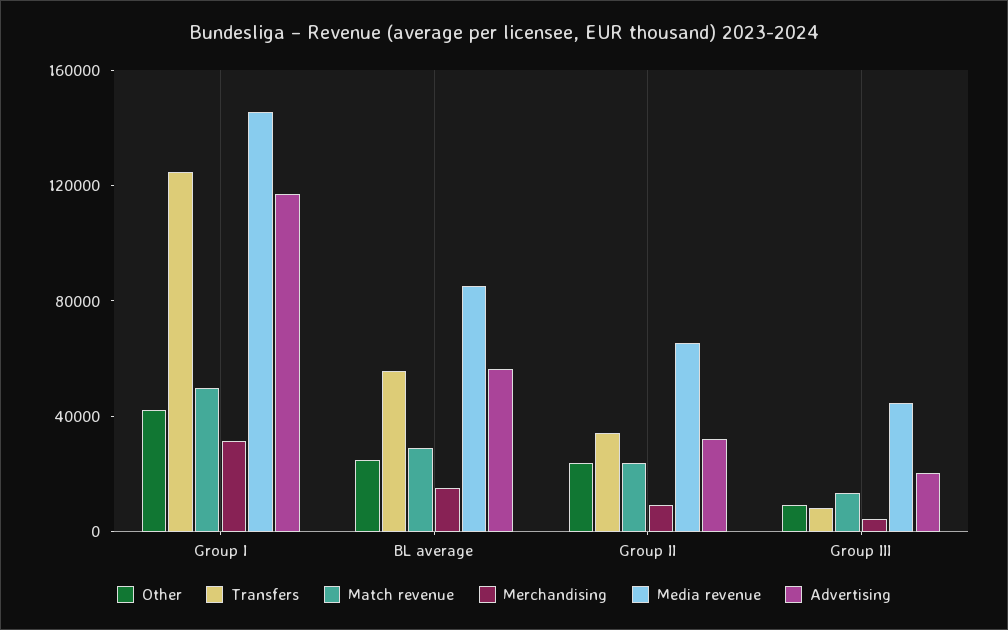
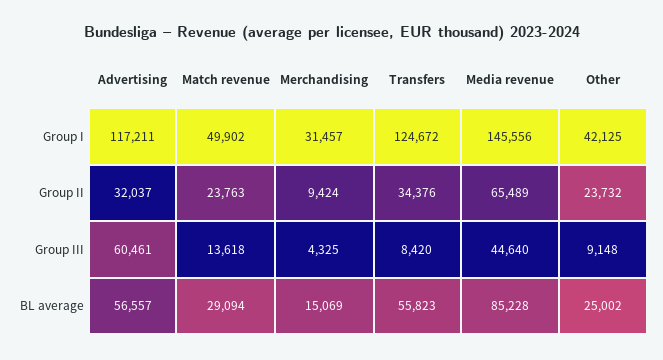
Advertising, Group III: 20000 -> 60461

